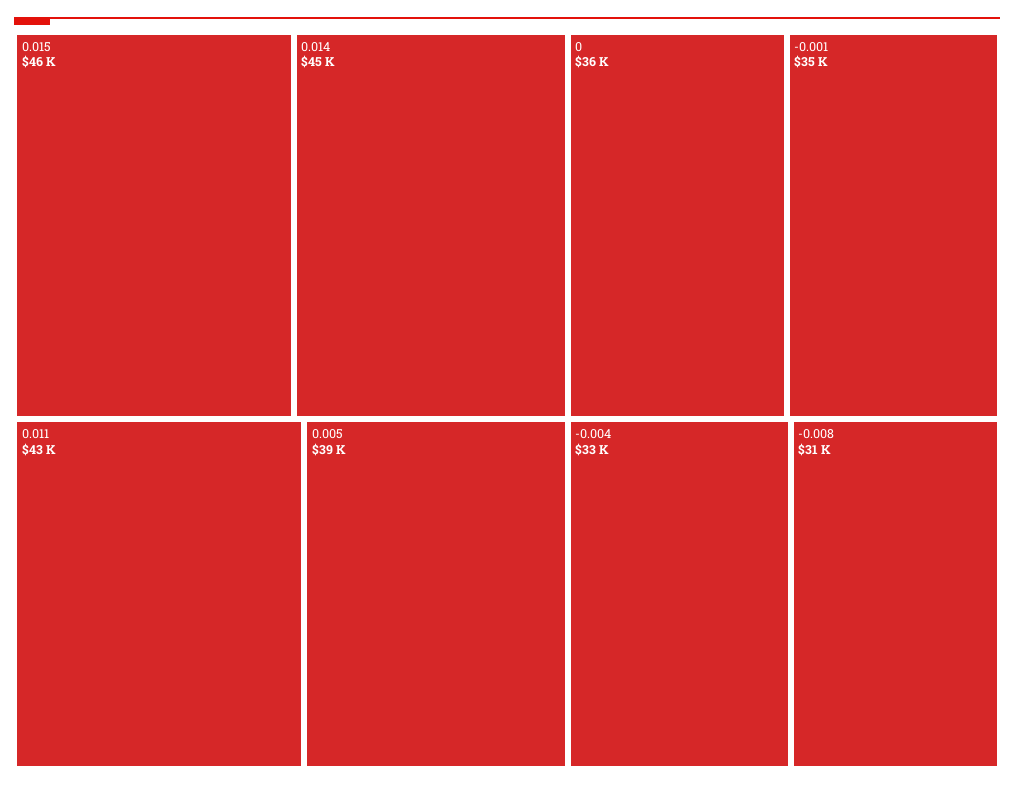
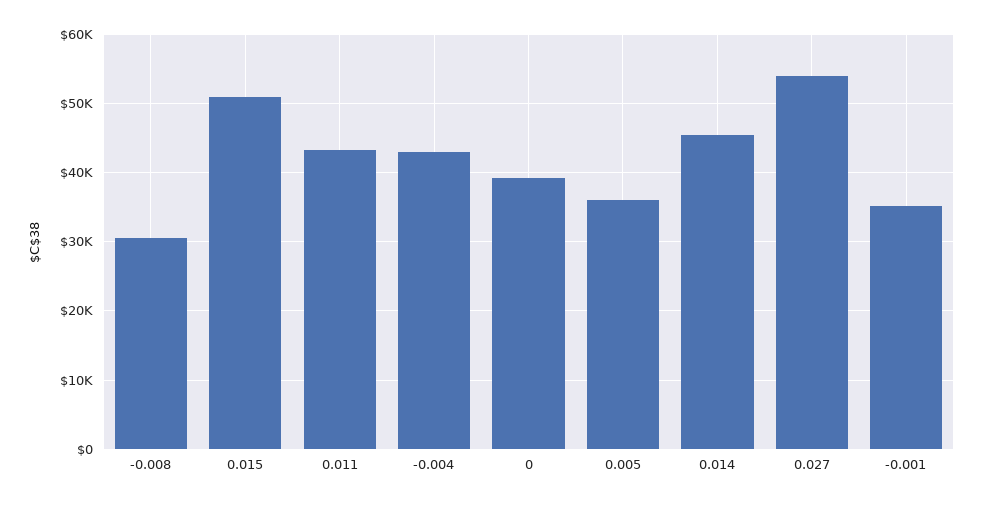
0.015: 46000 -> 51000
0.005: 39000 -> 36000
0: 36000 -> 39000
-0.004: 33000 -> 43000
0.027: none -> 54000

